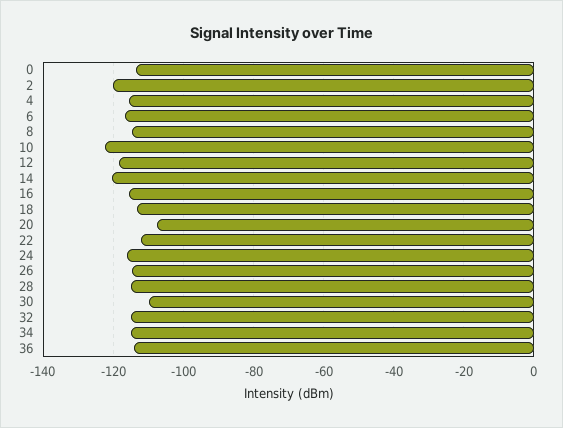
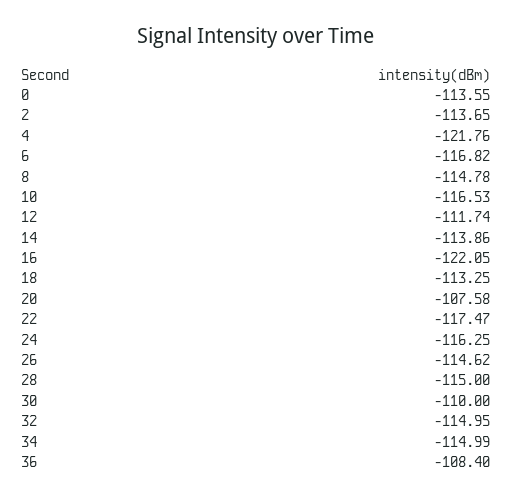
2: -120 -> -113.65
4: -116 -> -121.76
10: -122 -> -116.53
12: -118 -> -111.74
14: -120 -> -113.86
16: -116 -> -122.05
22: -112 -> -117.47
36: -114 -> -108.4

